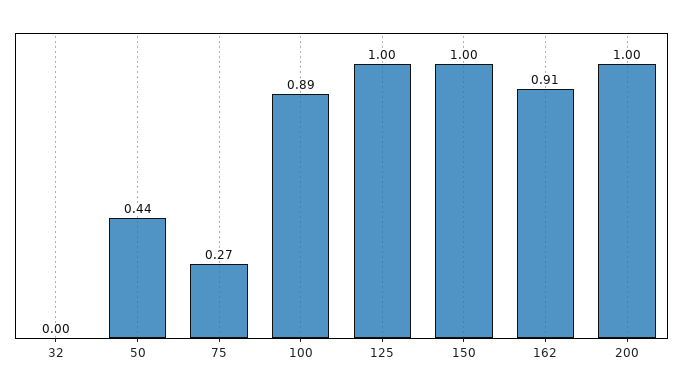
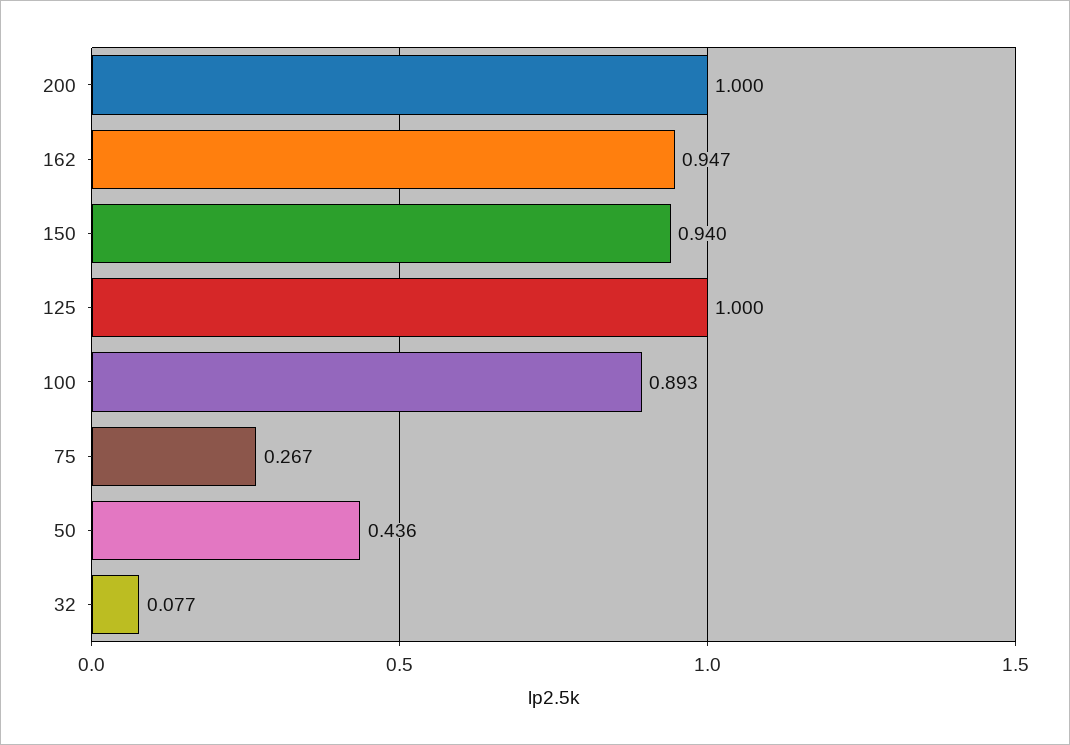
32: 0 -> 0.077
150: 1 -> 0.94
162: 0.91 -> 0.947

